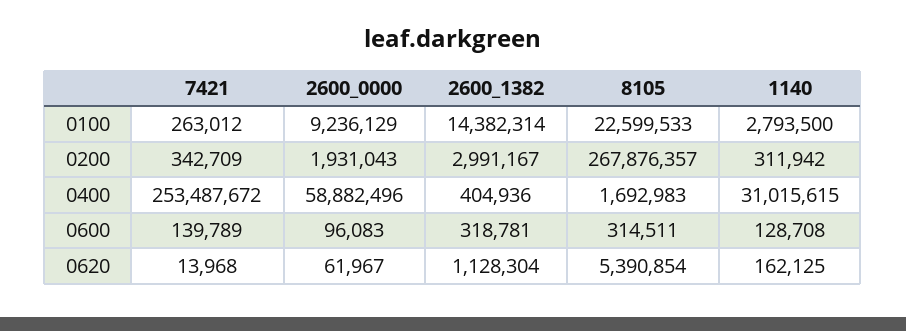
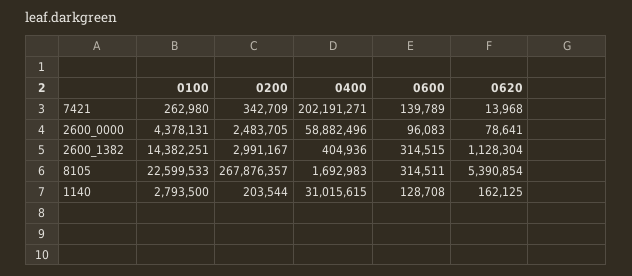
7421, 0100: 263012 -> 262980
2600_0000, 0100: 9236129 -> 4378131
2600_1382, 0100: 14382314 -> 14382251
2600_0000, 0200: 1931043 -> 2483705
1140, 0200: 311942 -> 203544
7421, 0400: 253487672 -> 202191271
2600_1382, 0600: 318781 -> 314515
2600_0000, 0620: 61967 -> 78641

